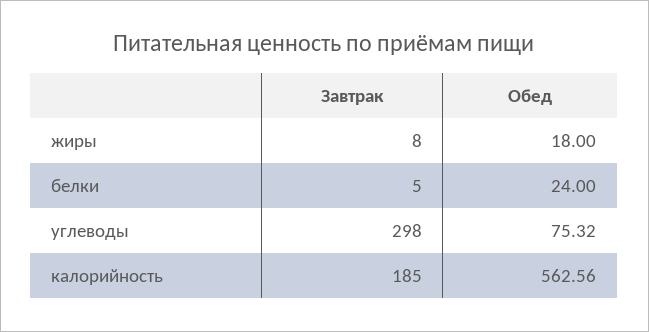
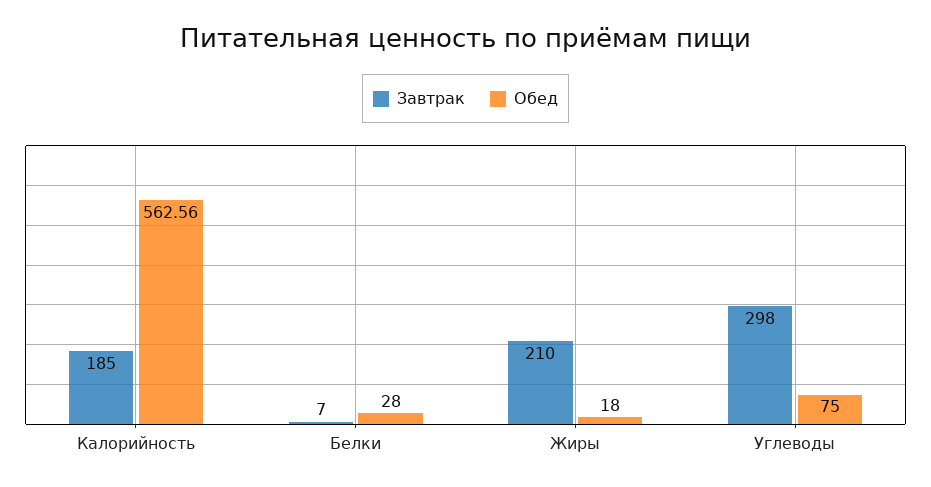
Завтрак, жиры: 8 -> 210
Завтрак, белки: 5 -> 7
Обед, белки: 24 -> 28
Обед, углеводы: 75.32 -> 75

